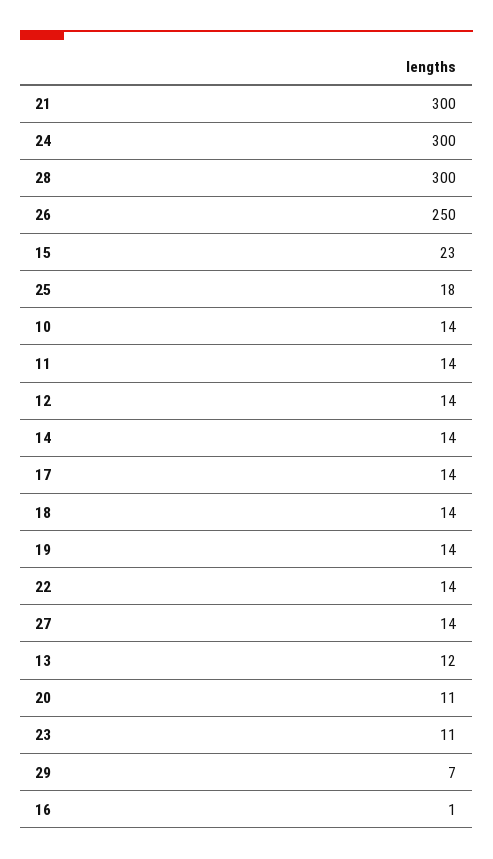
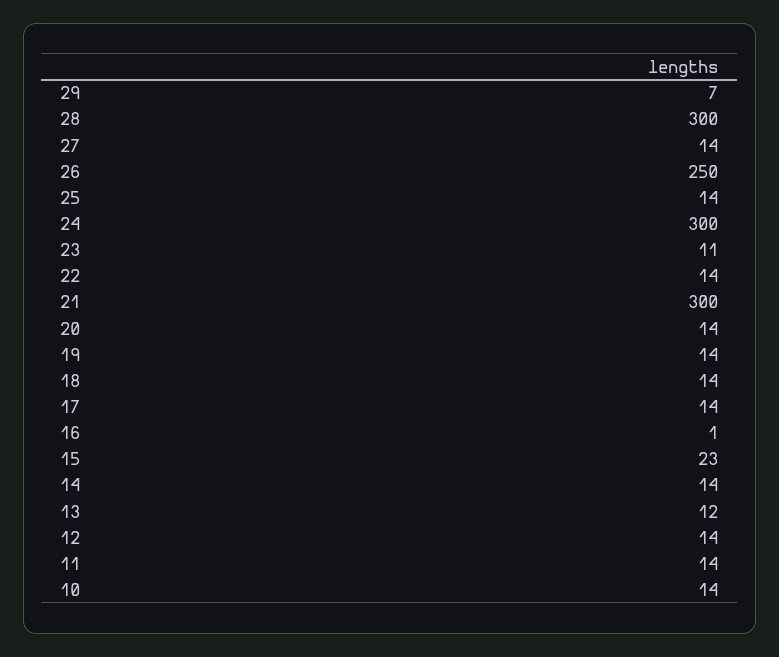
25: 18 -> 14
20: 11 -> 14

